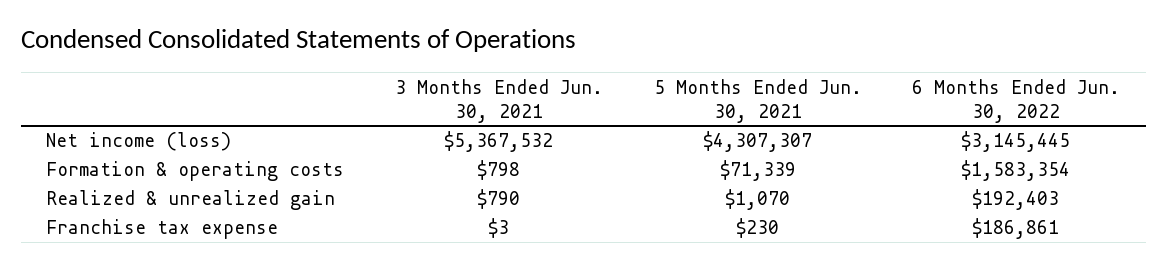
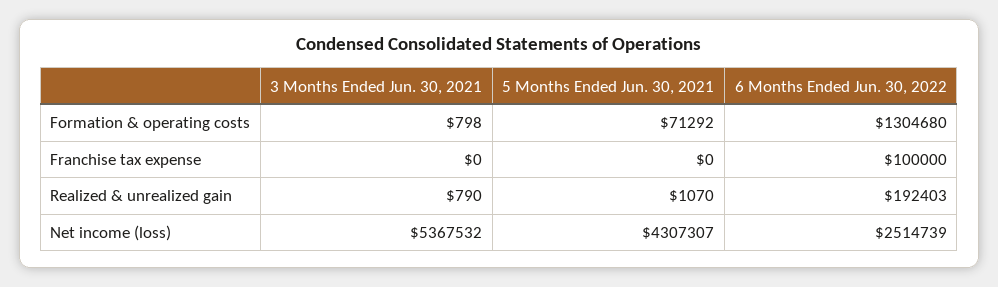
6 Months Ended Jun. 30, 2022, Net income (loss): 3145445 -> 2514739
5 Months Ended Jun. 30, 2021, Formation & operating costs: 71339 -> 71292
6 Months Ended Jun. 30, 2022, Formation & operating costs: 1583354 -> 1304680
3 Months Ended Jun. 30, 2021, Franchise tax expense: 3 -> 0
5 Months Ended Jun. 30, 2021, Franchise tax expense: 230 -> 0
6 Months Ended Jun. 30, 2022, Franchise tax expense: 186861 -> 100000

